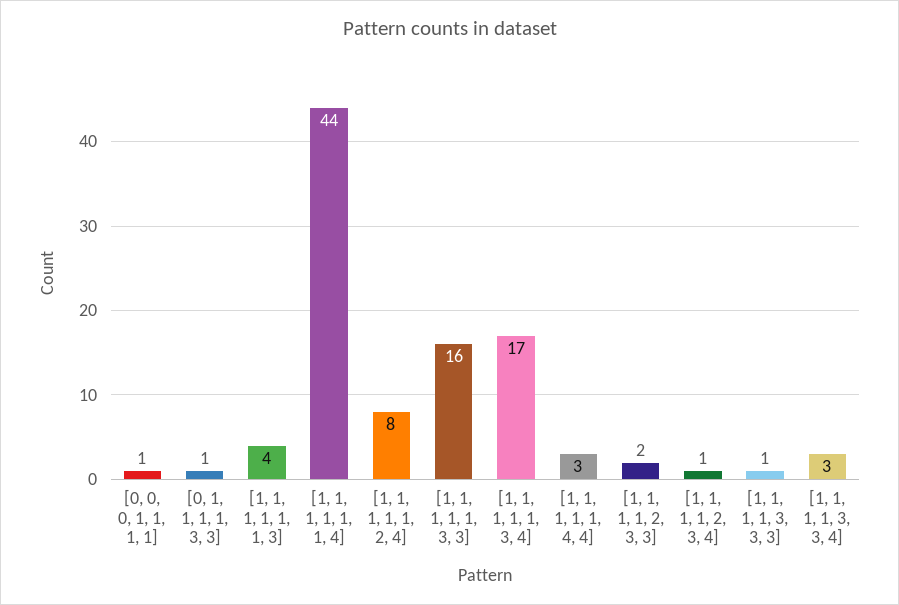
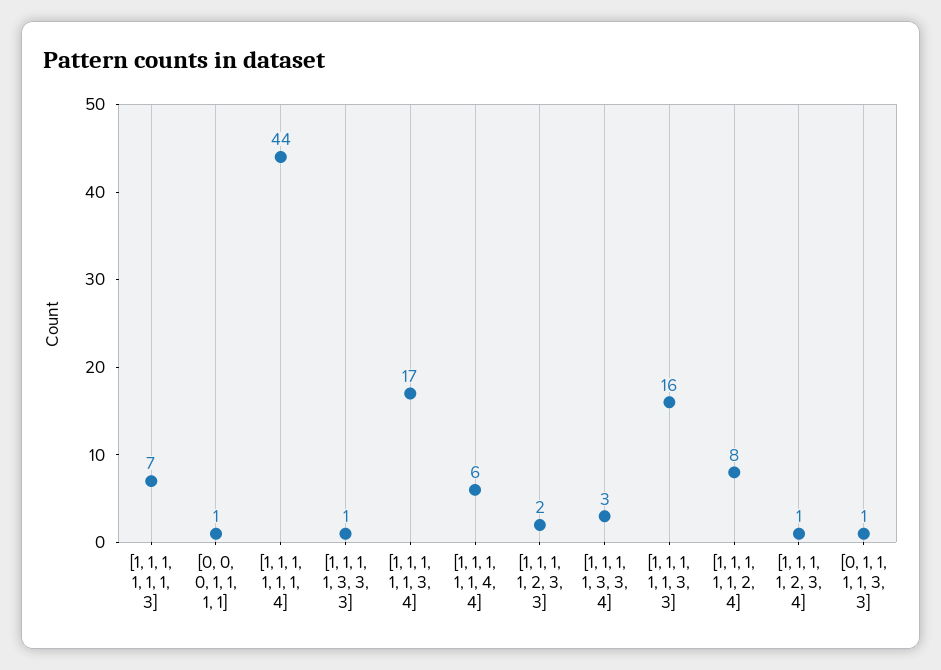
[1, 1, 1, 1, 1, 1, 3]: 4 -> 7
[1, 1, 1, 1, 1, 4, 4]: 3 -> 6

